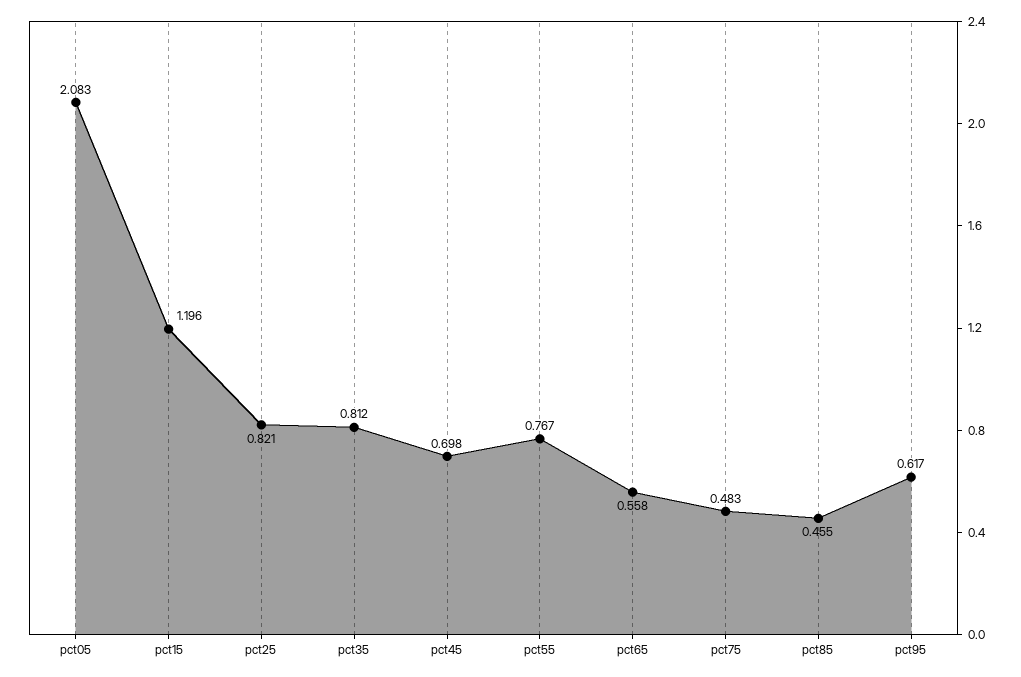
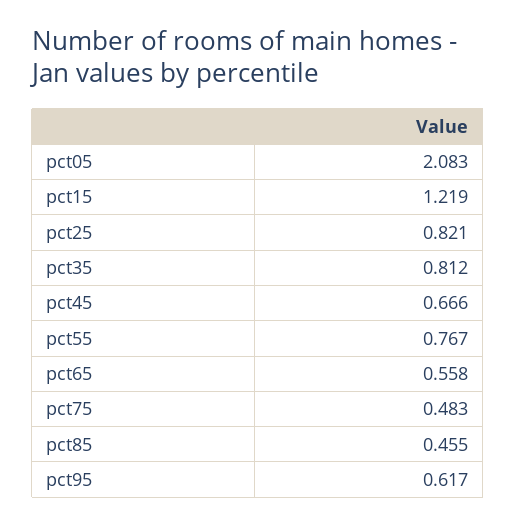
pct15: 1.196 -> 1.219
pct45: 0.698 -> 0.666

